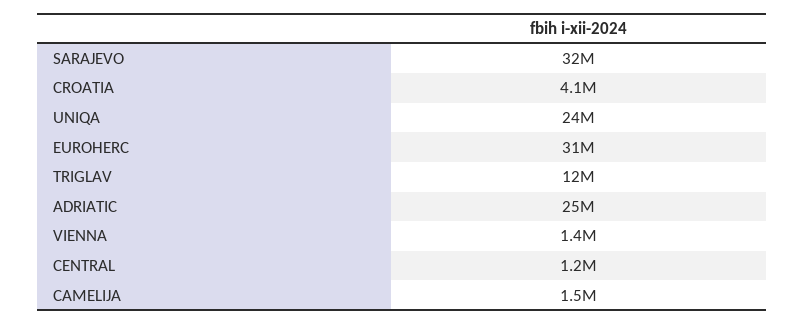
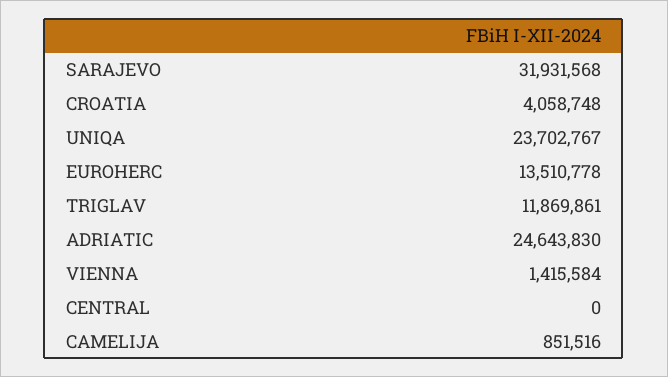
EUROHERC: 31000000 -> 13510778
CENTRAL: 1200000 -> 0
CAMELIJA: 1500000 -> 851516

